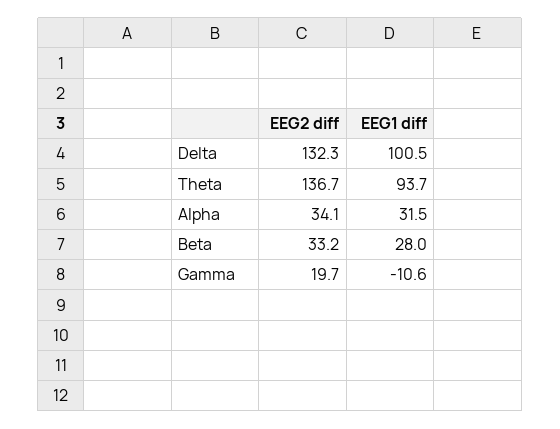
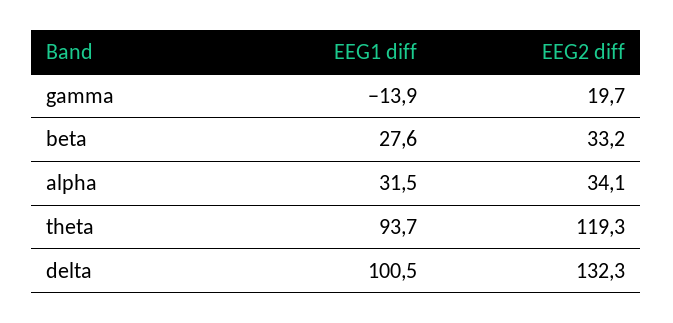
EEG2 diff, Theta: 136.7 -> 119.3
EEG1 diff, Beta: 28 -> 27.6
EEG1 diff, Gamma: -10.6 -> -13.9

